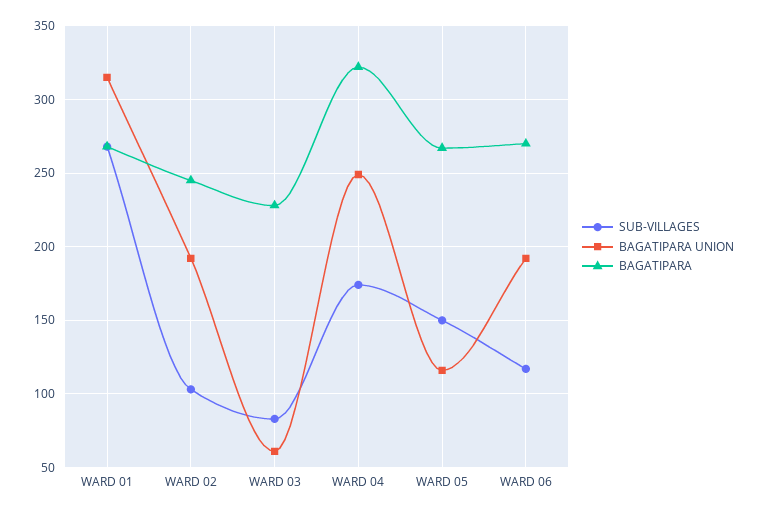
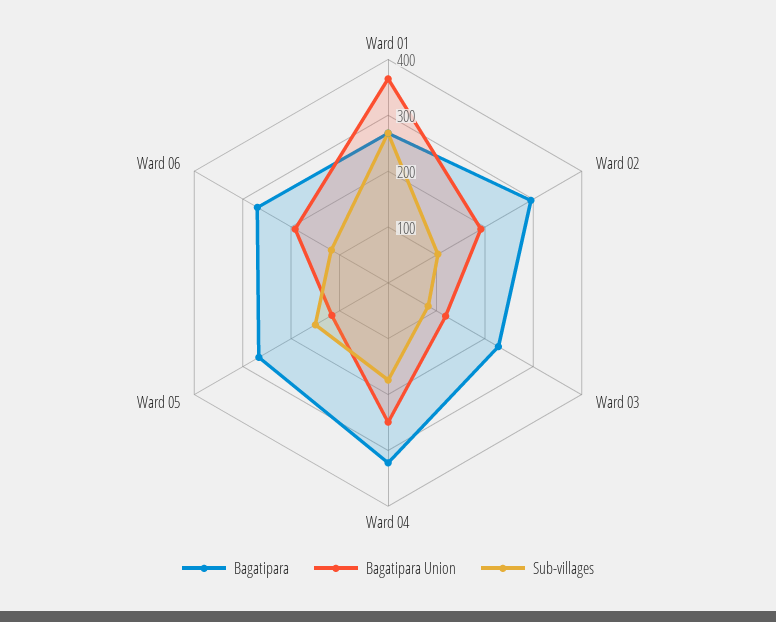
BAGATIPARA UNION, WARD 01: 315 -> 360
BAGATIPARA, WARD 02: 245 -> 300
BAGATIPARA UNION, WARD 03: 60 -> 120

